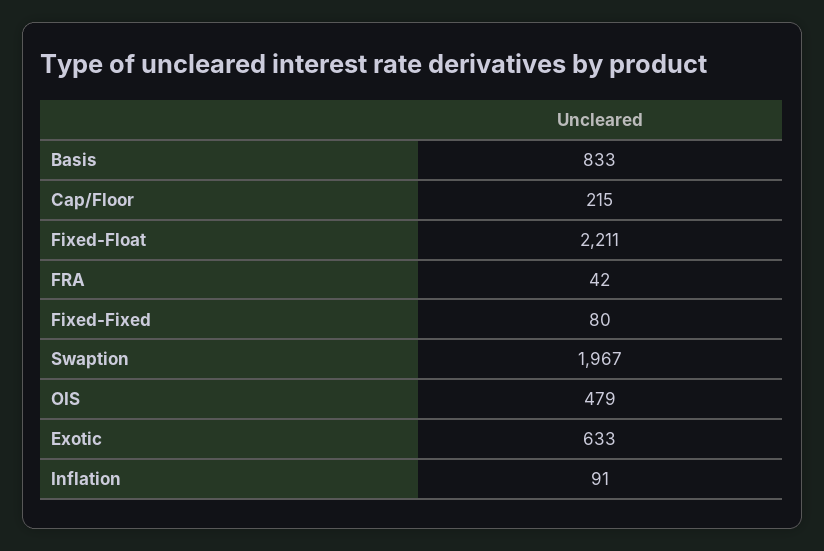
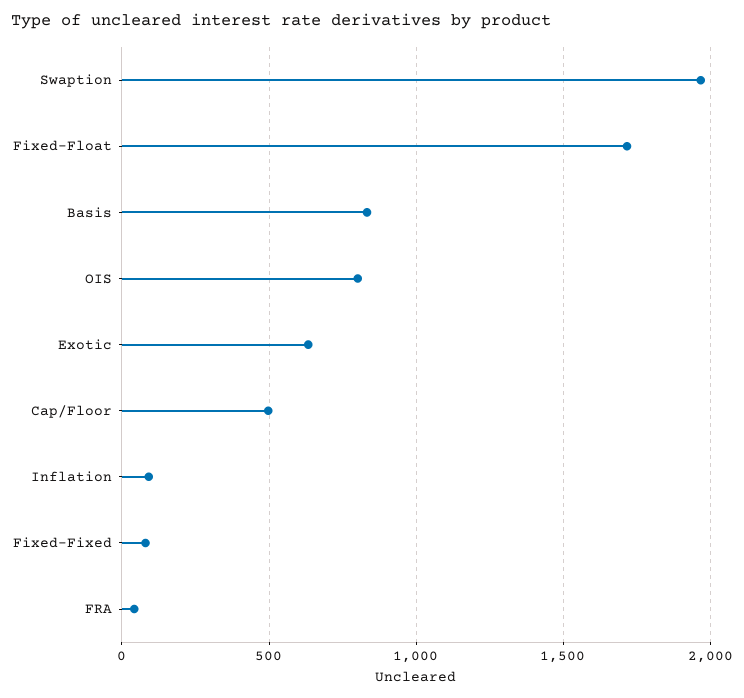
Cap/Floor: 215 -> 500
Fixed-Float: 2211 -> 1700
OIS: 479 -> 800

